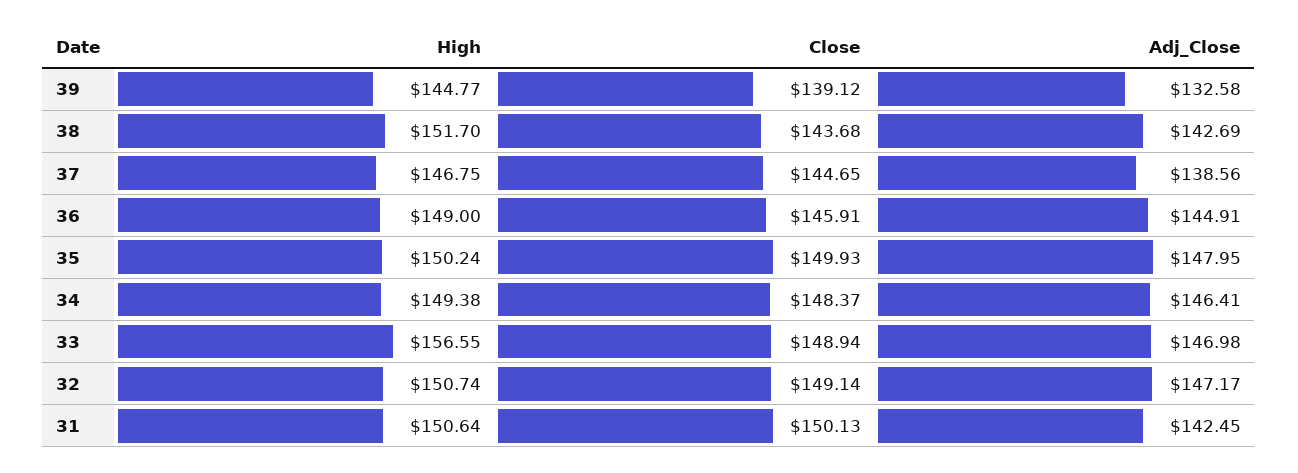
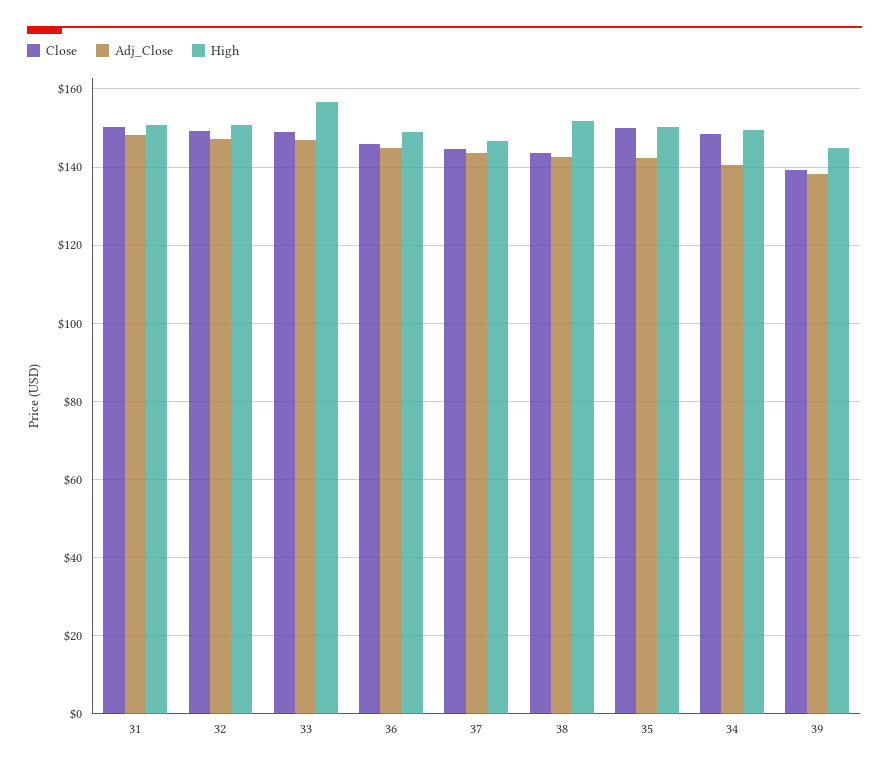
Adj_Close, 39: 132.58 -> 138
Adj_Close, 37: 138.56 -> 144
Adj_Close, 35: 147.95 -> 142
Adj_Close, 34: 146.41 -> 140
Adj_Close, 31: 142.45 -> 148

